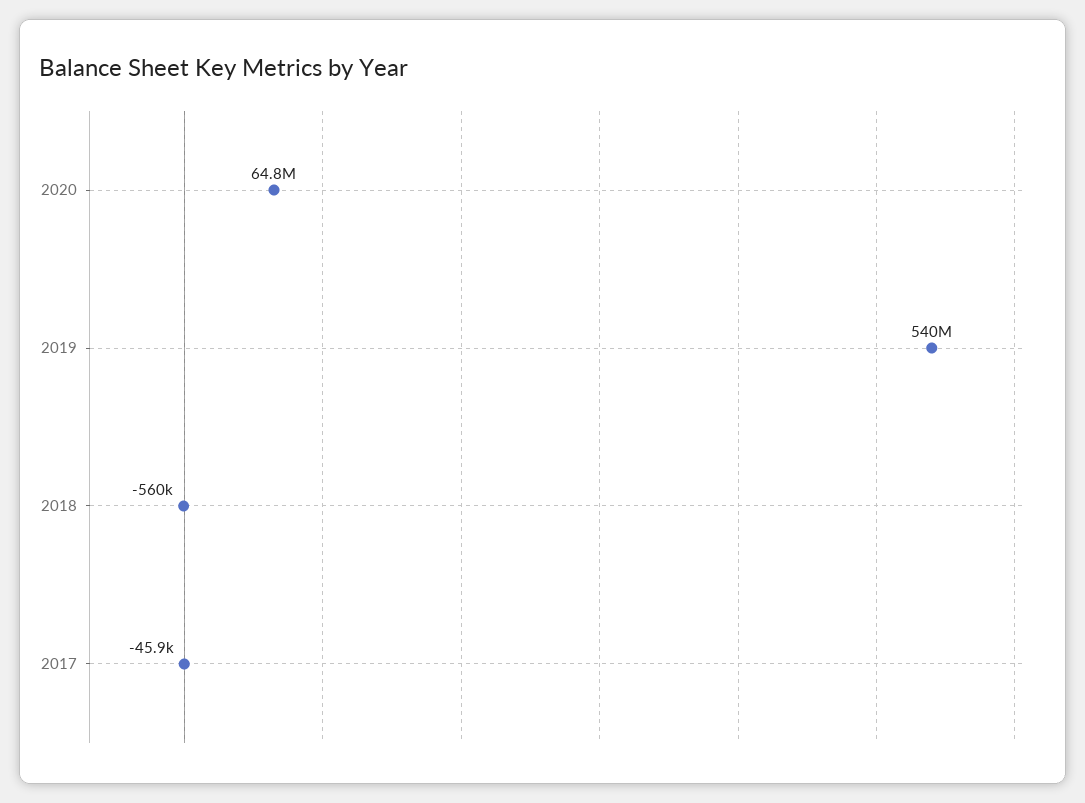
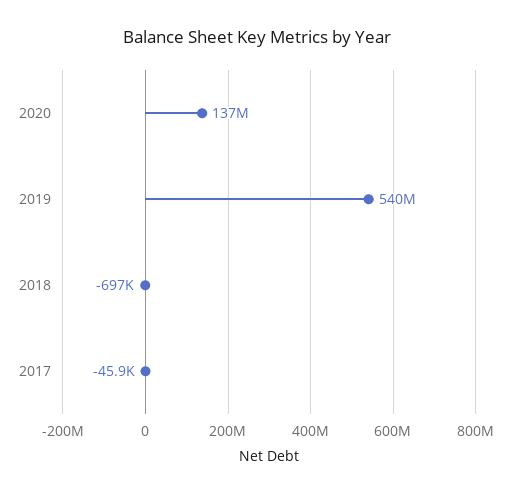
2020: 64800000 -> 137000000
2018: -560000 -> -697000

